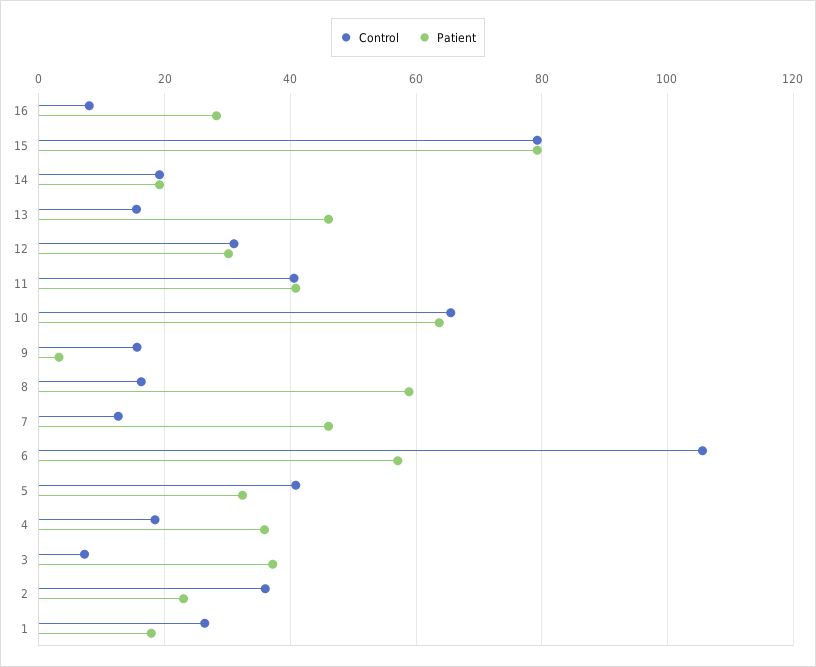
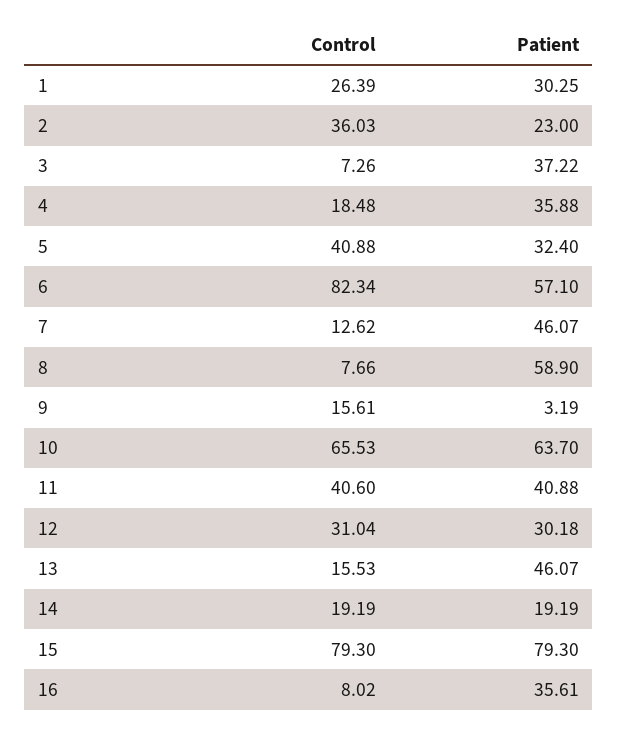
Patient, 16: 28 -> 35.61
Control, 8: 16 -> 7.66
Control, 6: 106 -> 82.34
Patient, 1: 18 -> 30.25

